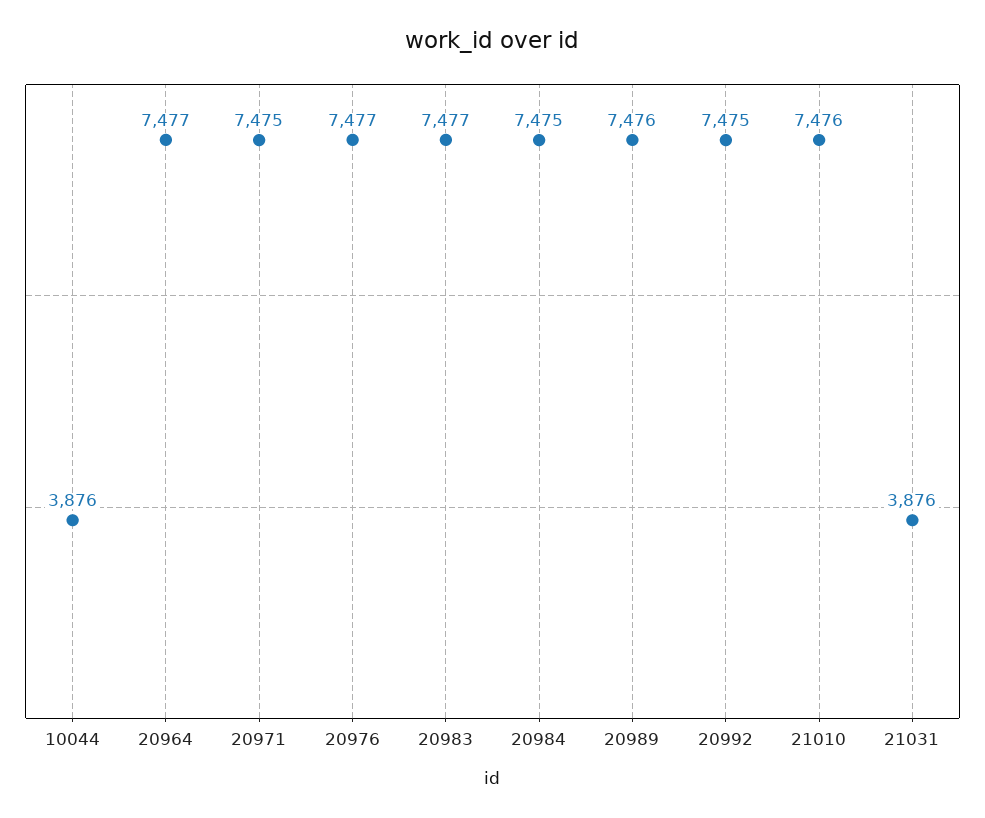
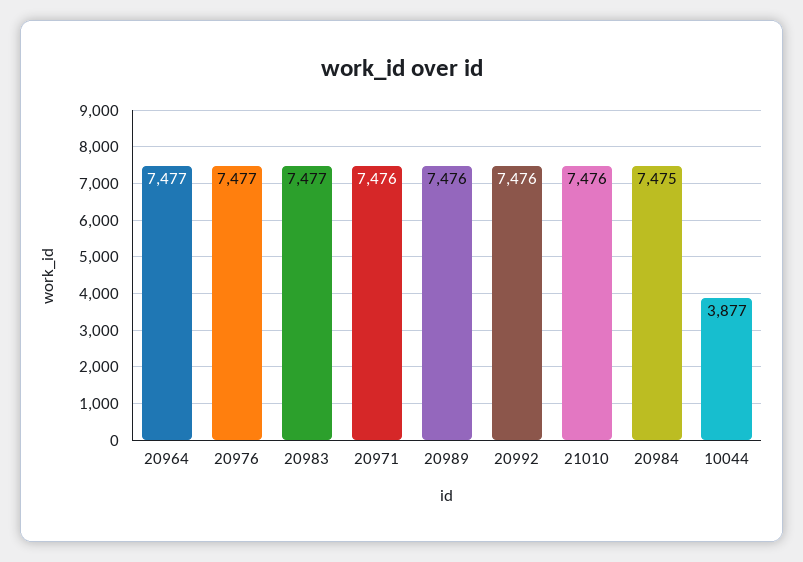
10044: 3876 -> 3877
20971: 7475 -> 7476
20992: 7475 -> 7476
21031: 3876 -> none

